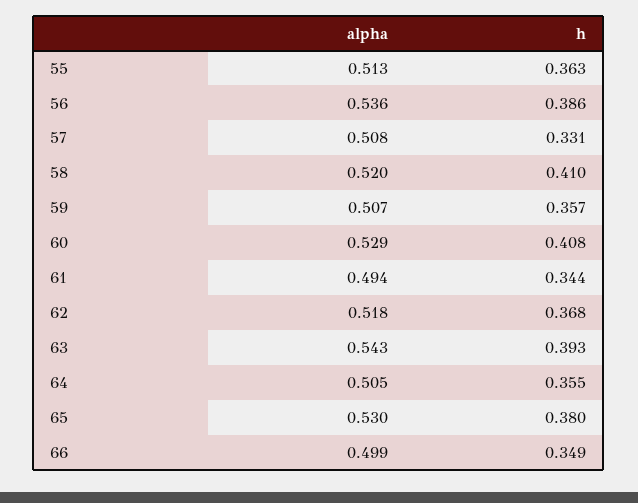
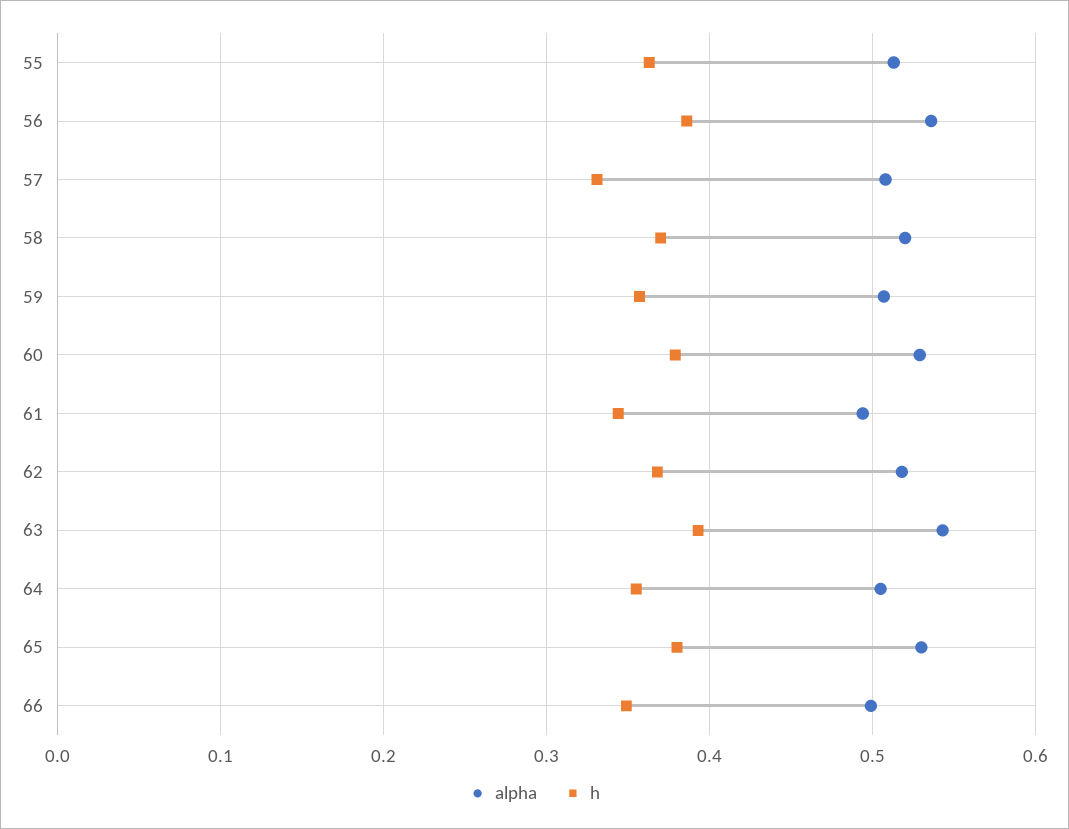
h, 58: 0.41 -> 0.37
h, 60: 0.408 -> 0.38

